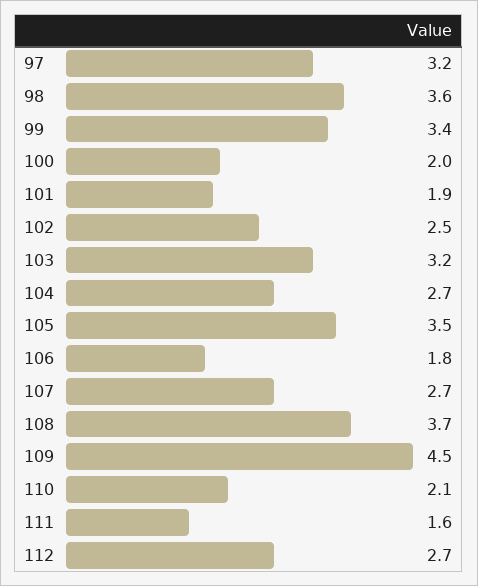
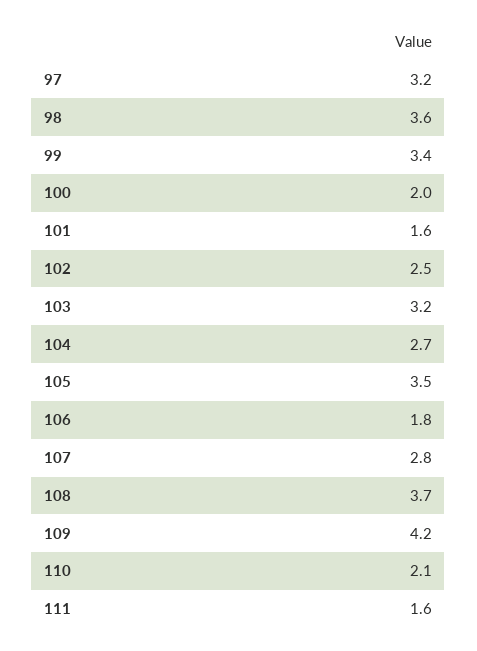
101: 1.9 -> 1.6
107: 2.7 -> 2.8
109: 4.5 -> 4.2
112: 2.7 -> none

